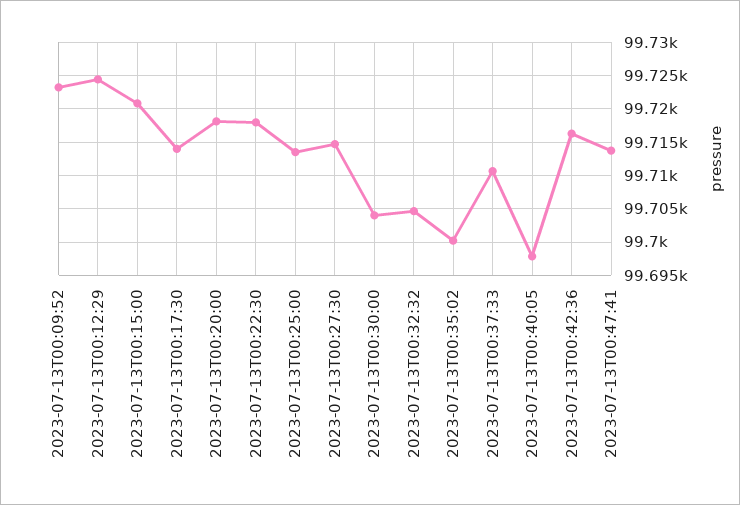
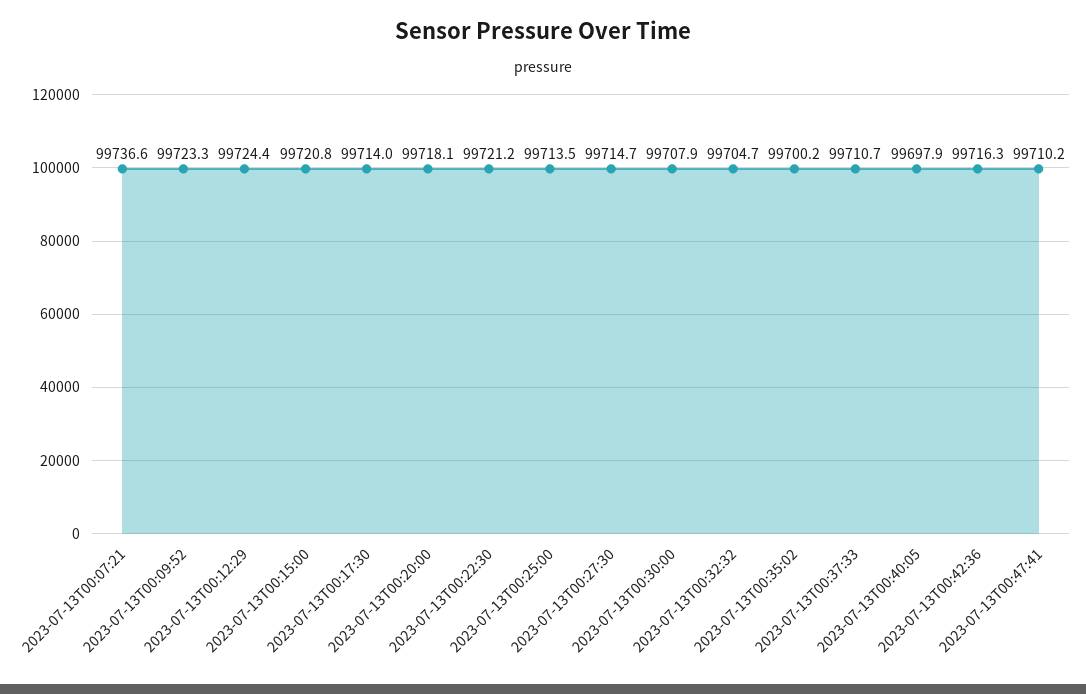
2023-07-13T00:22:30: 99718 -> 99721.2
2023-07-13T00:30:00: 99704 -> 99707.9
2023-07-13T00:47:41: 99714 -> 99710.2
2023-07-13T00:07:21: none -> 99736.6

